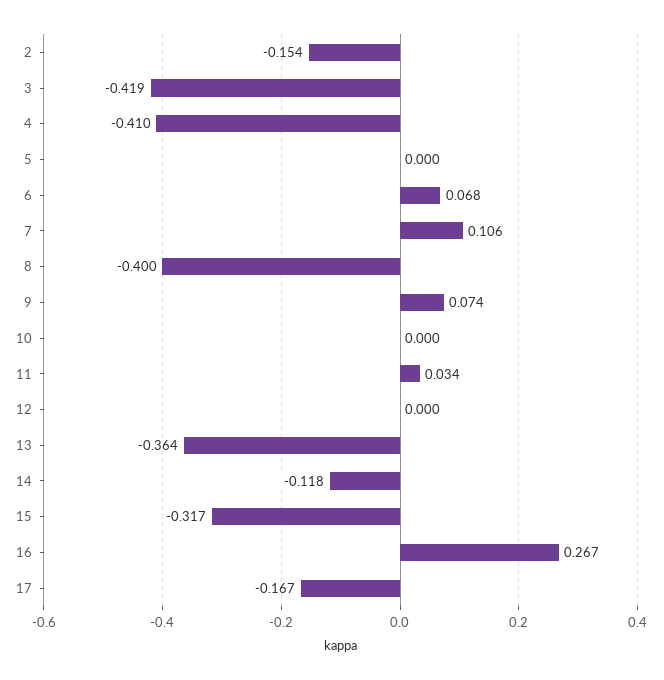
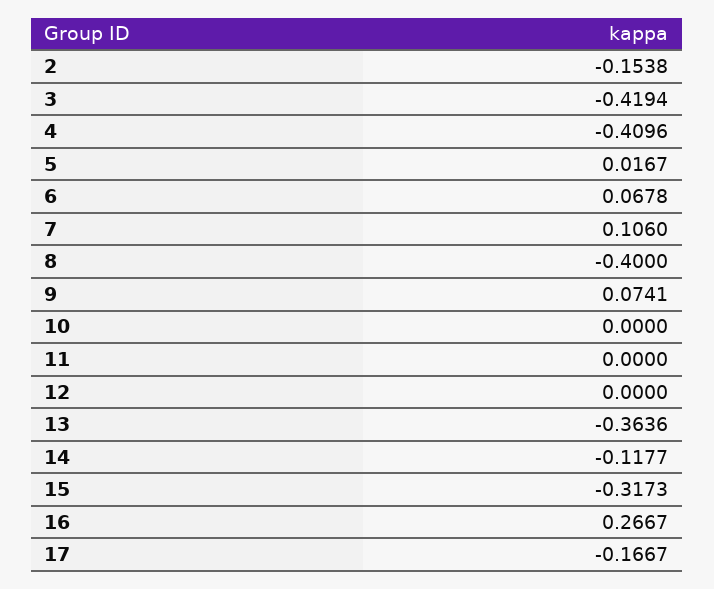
5: 0 -> 0.0167
11: 0.034 -> 0

